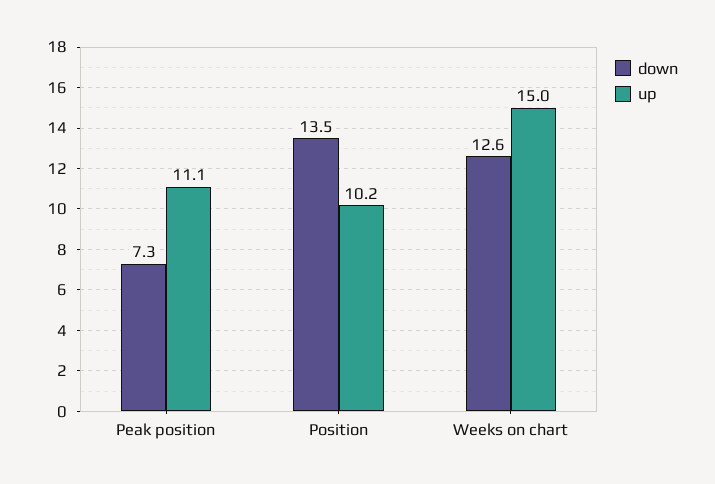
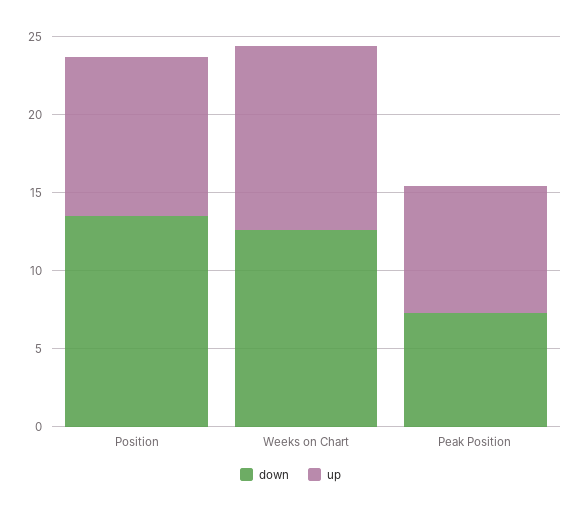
up, Peak position: 11.1 -> 8
up, Weeks on chart: 15 -> 12

